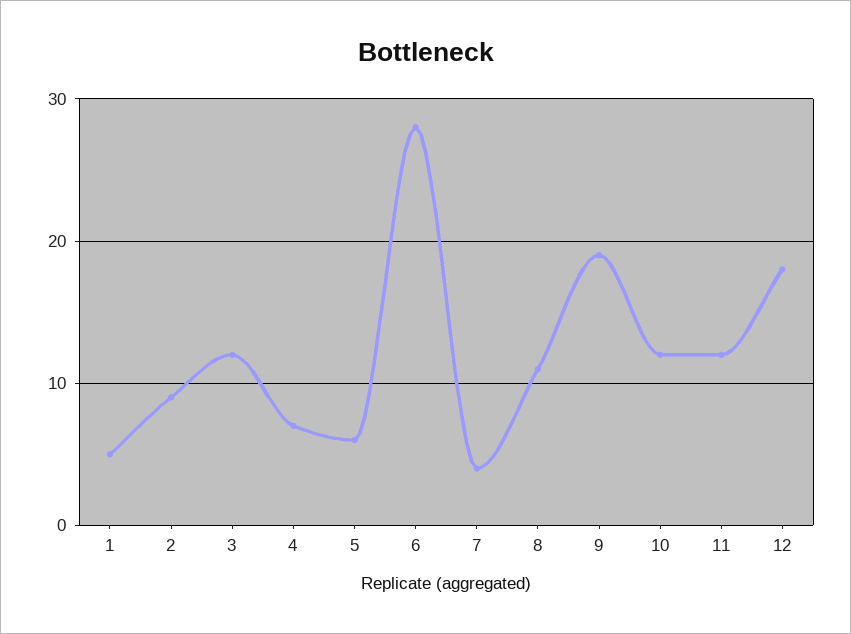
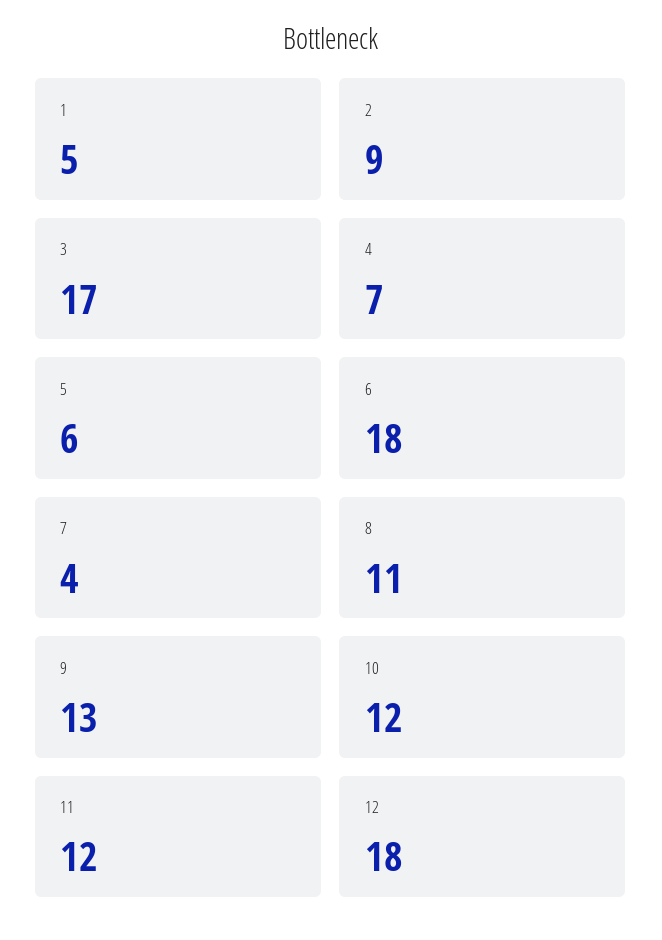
3: 12 -> 17
6: 28 -> 18
9: 19 -> 13

